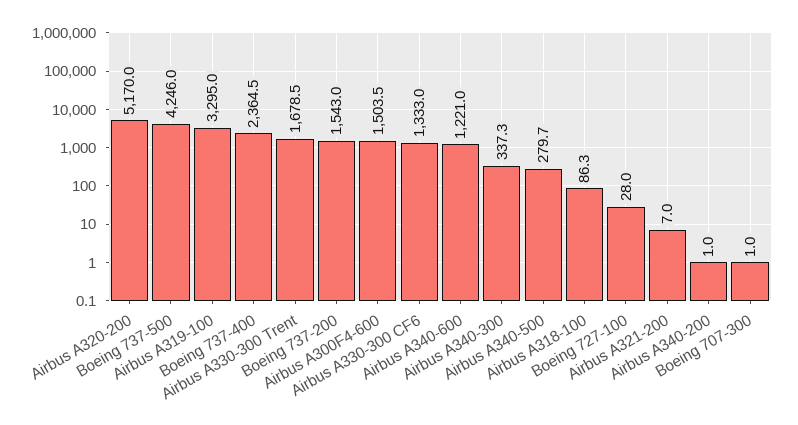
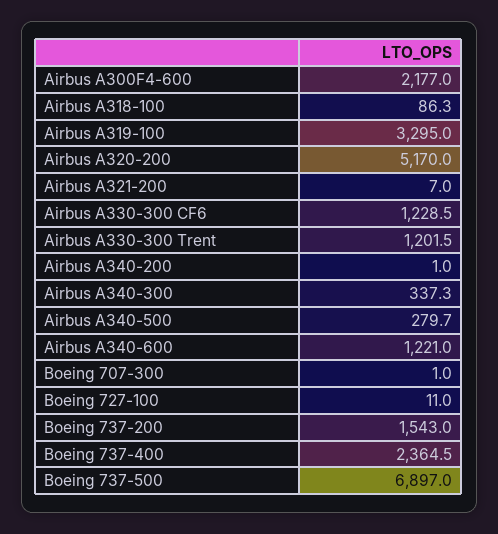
Boeing 737-500: 4246 -> 6897
Airbus A330-300 Trent: 1678.5 -> 1201.5
Airbus A300F4-600: 1503.5 -> 2177
Airbus A330-300 CF6: 1333 -> 1228.5
Boeing 727-100: 28 -> 11

